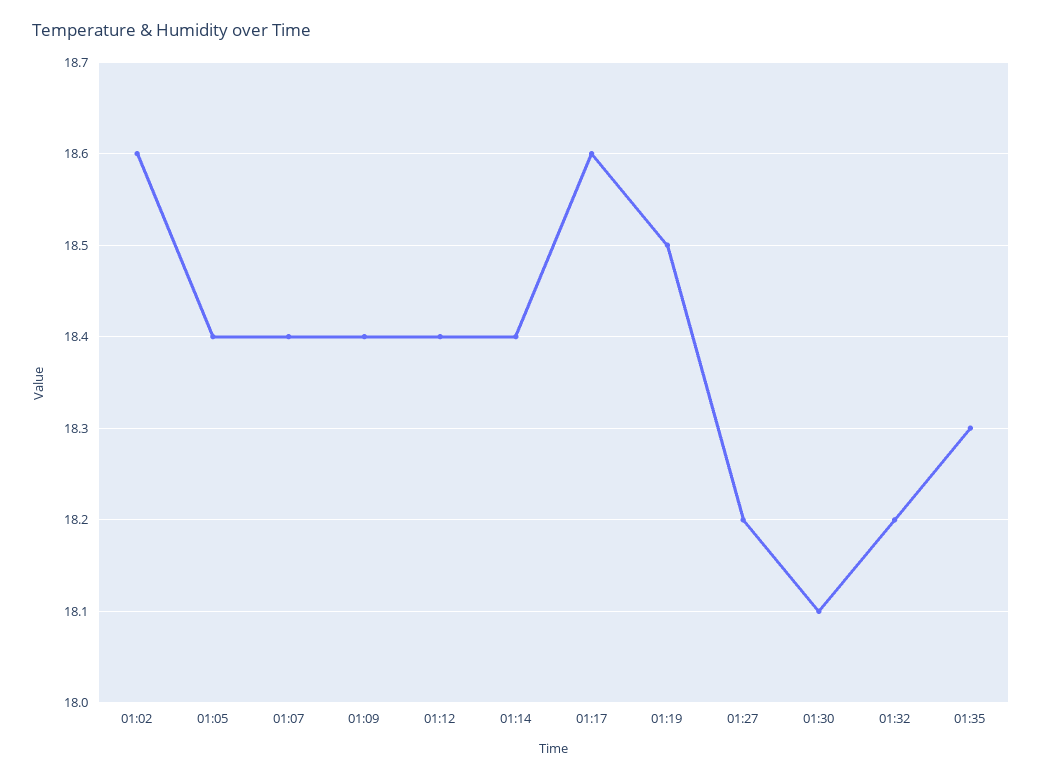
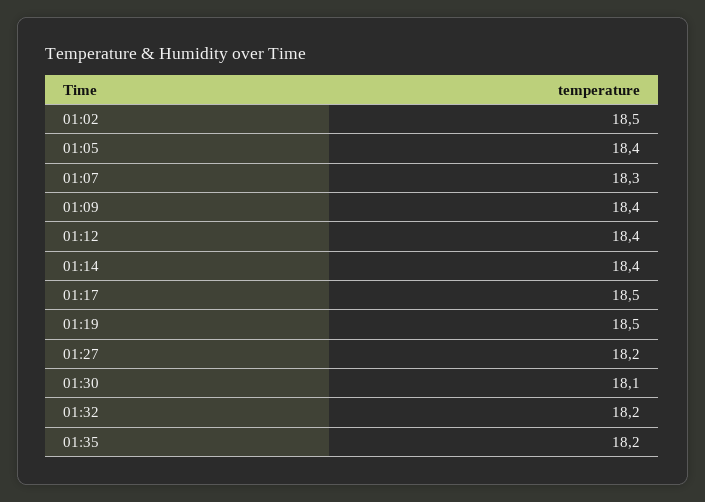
01:02: 18.6 -> 18.5
01:07: 18.4 -> 18.3
01:17: 18.6 -> 18.5
01:35: 18.3 -> 18.2

